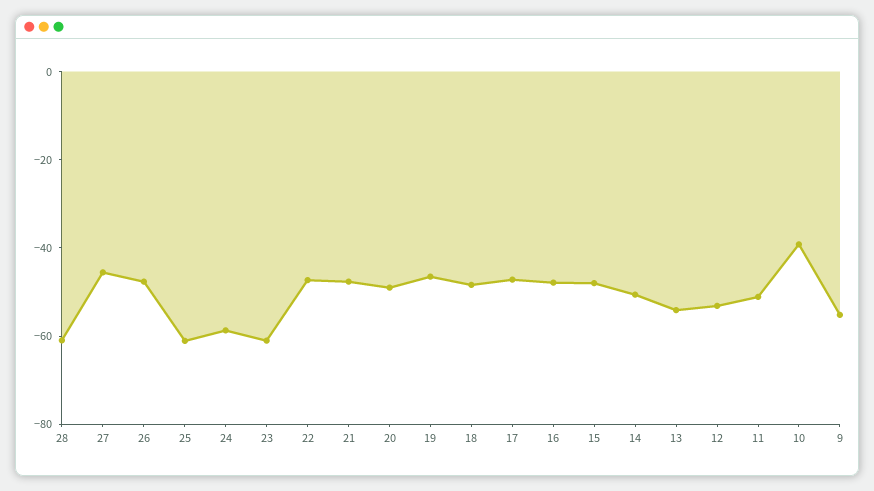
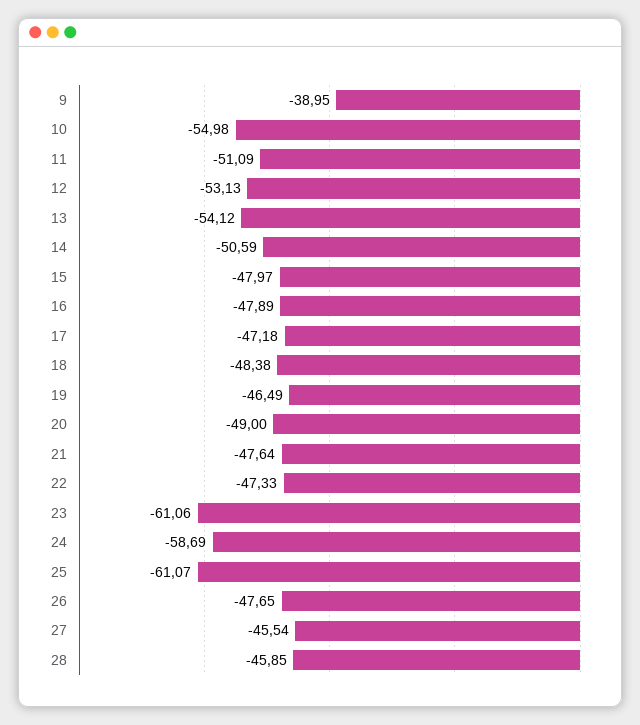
28: -60 -> -45.85
10: -40 -> -54.98
9: -55 -> -38.95

